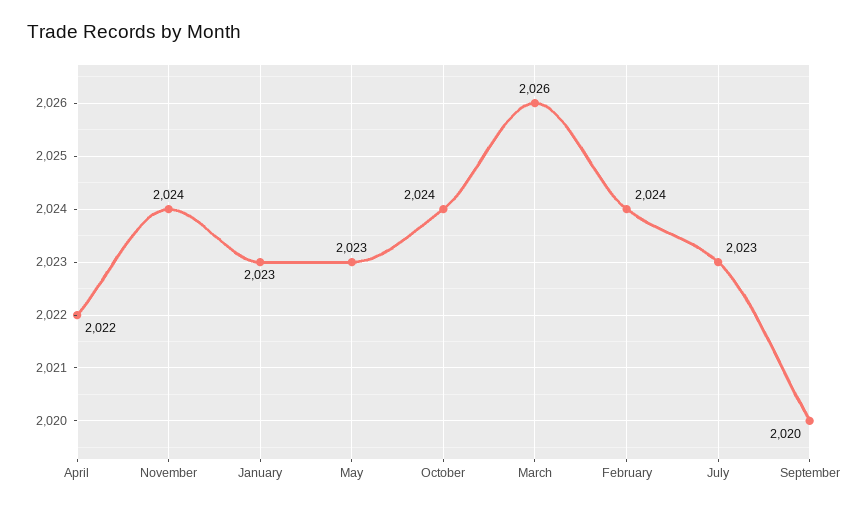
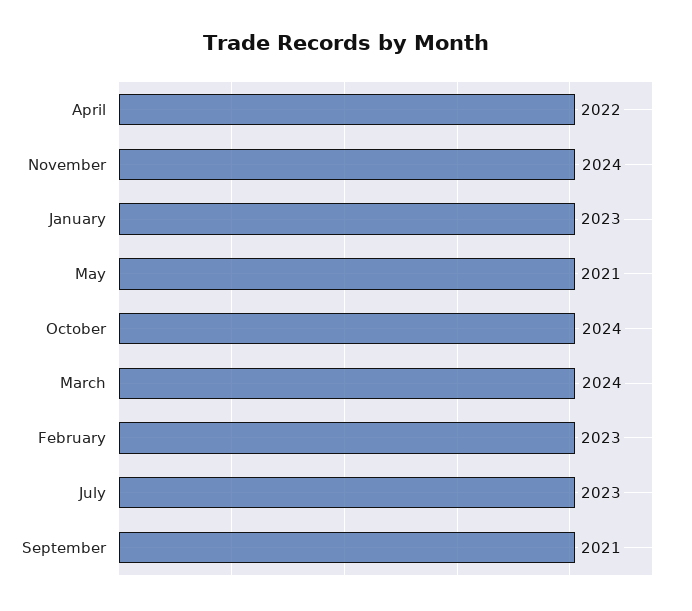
May: 2023 -> 2021
March: 2026 -> 2024
February: 2024 -> 2023
September: 2020 -> 2021

